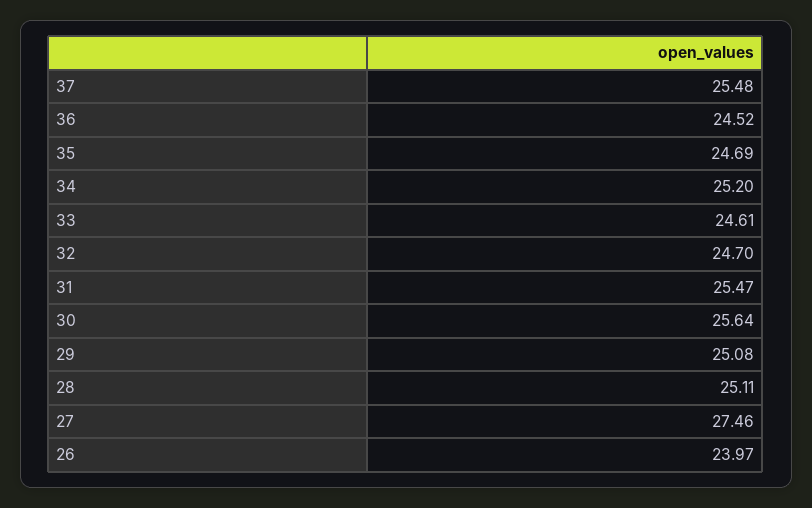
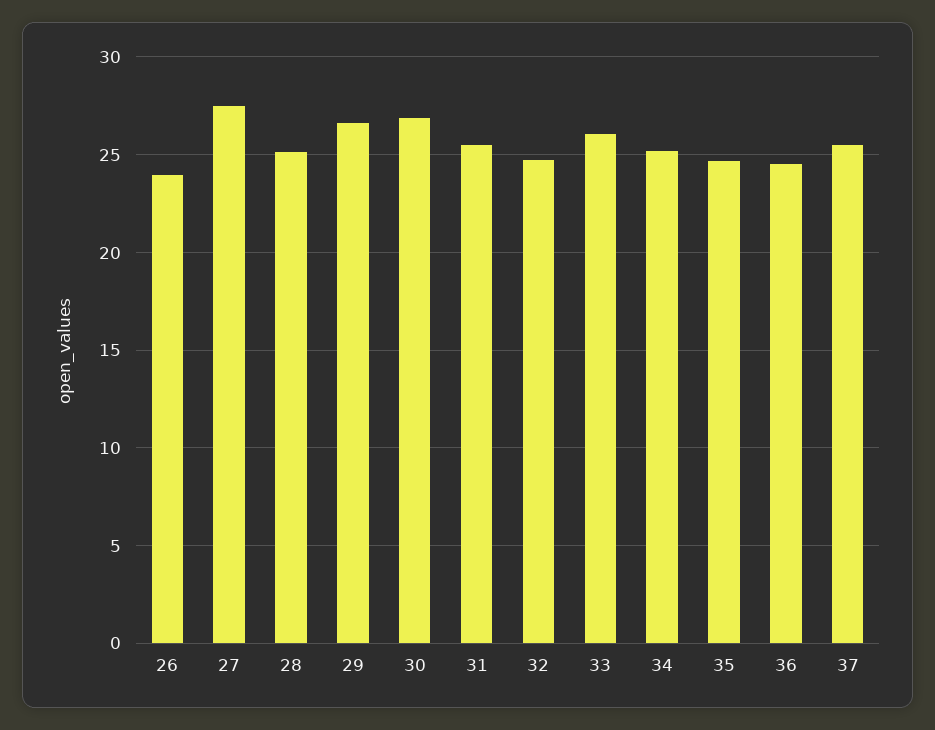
33: 24.61 -> 26
30: 25.64 -> 27
29: 25.08 -> 26.5

